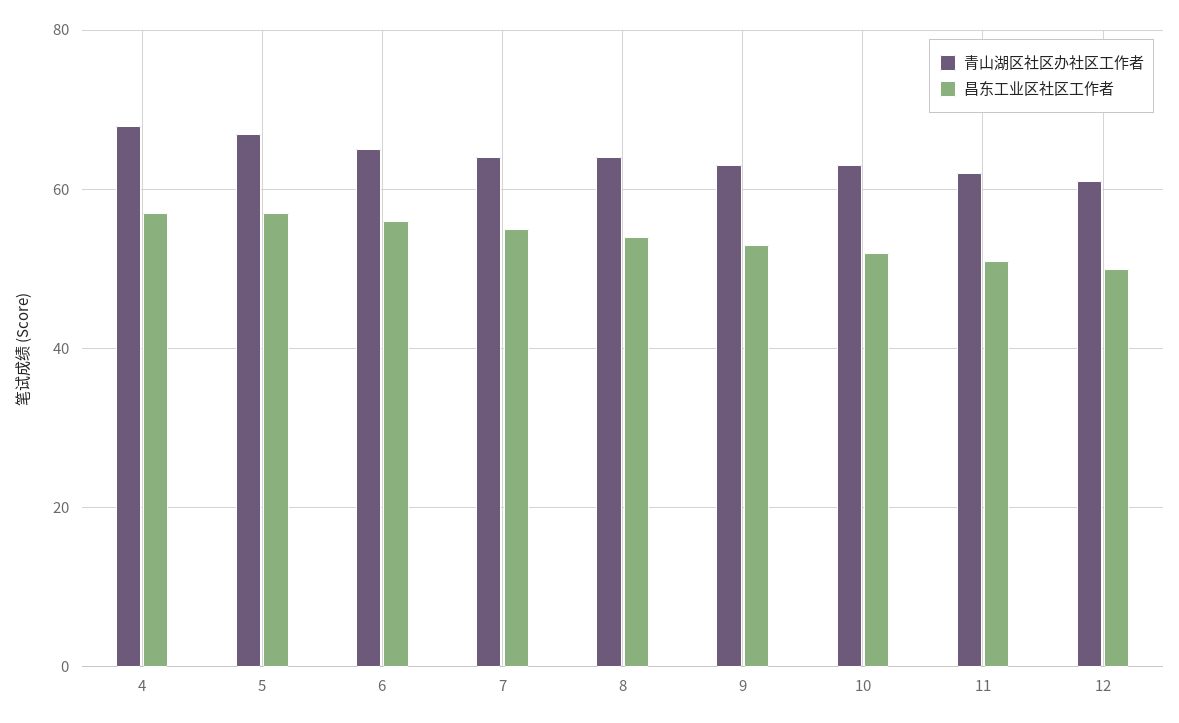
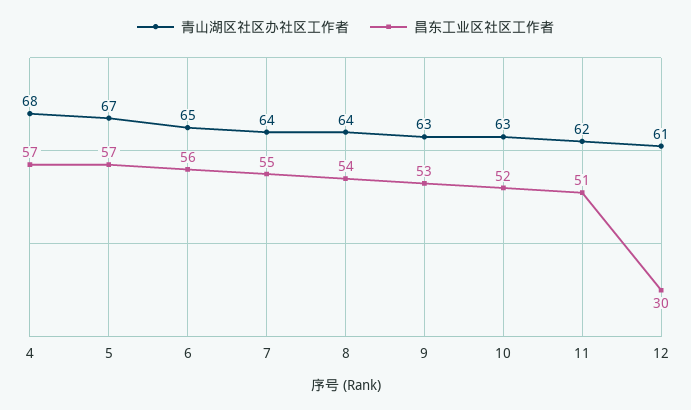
昌东工业区社区工作者, 12: 50 -> 30

